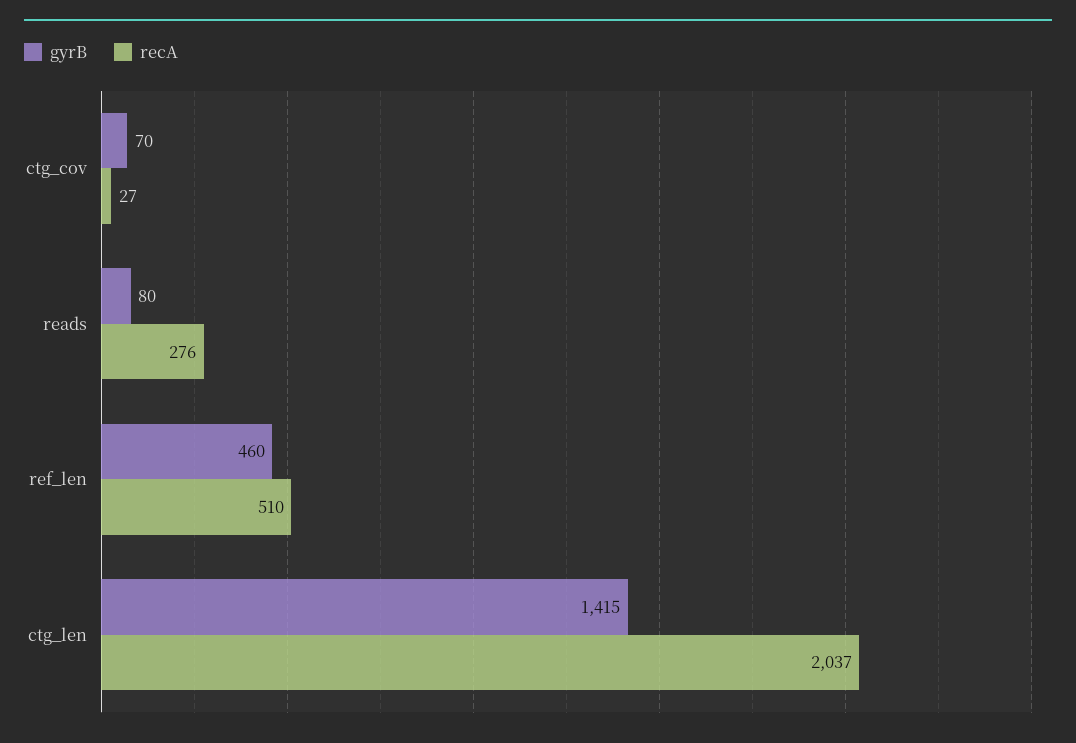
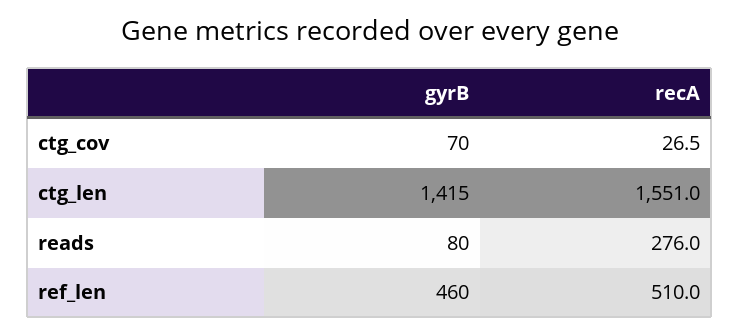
recA, ctg_len: 2037 -> 1551

